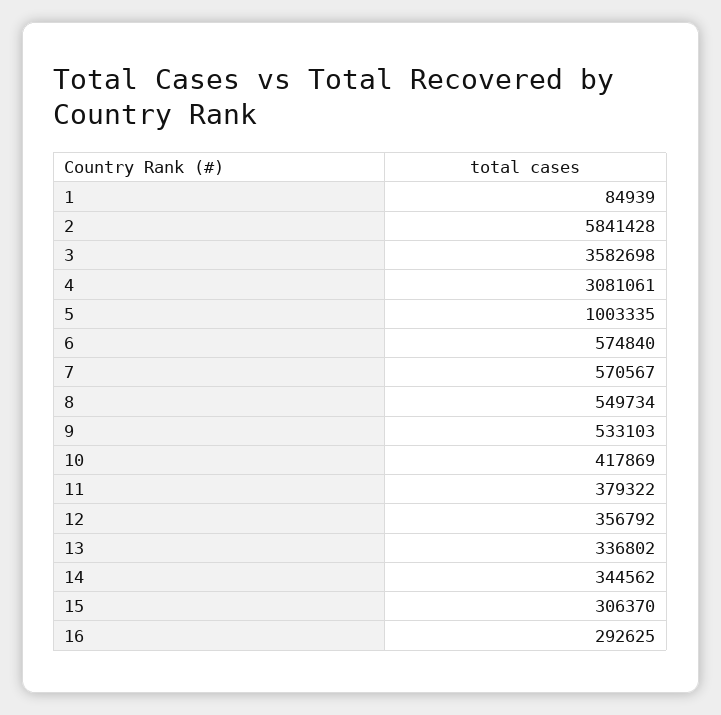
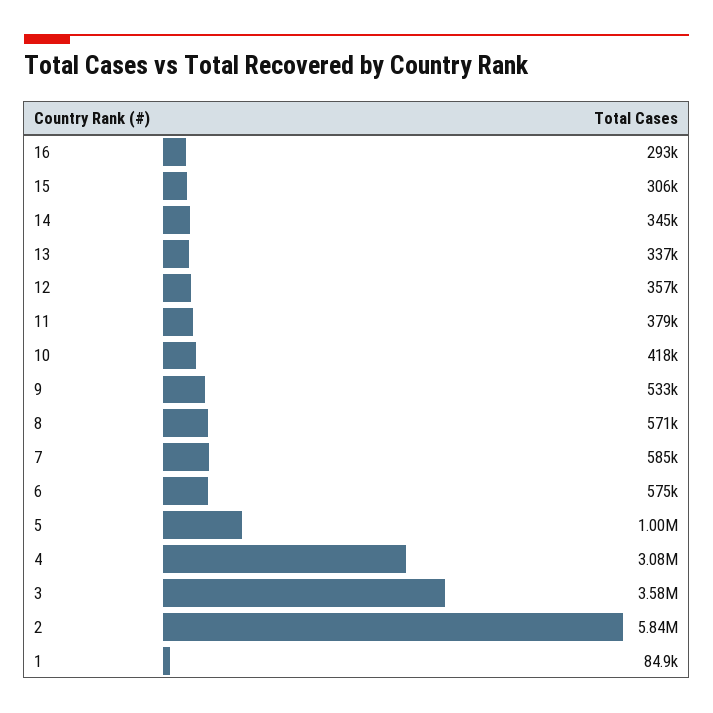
7: 570567 -> 585000
8: 549734 -> 571000

